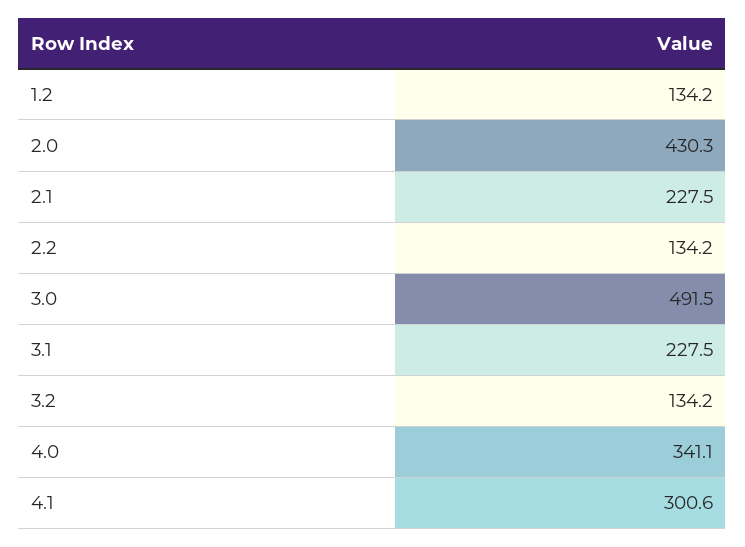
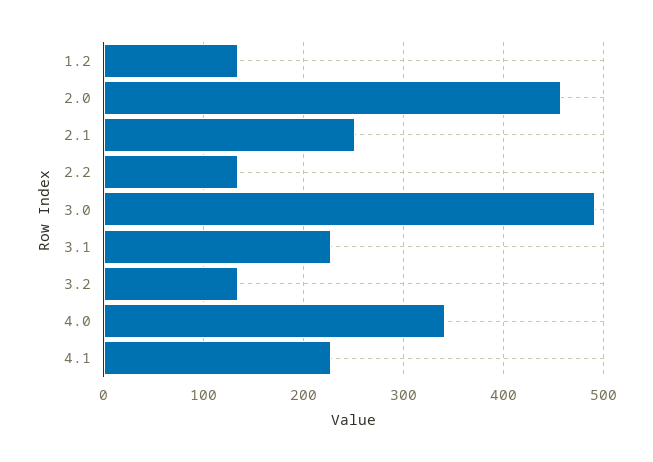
2.0: 430.3 -> 460
2.1: 227.5 -> 250
4.1: 300.6 -> 230

